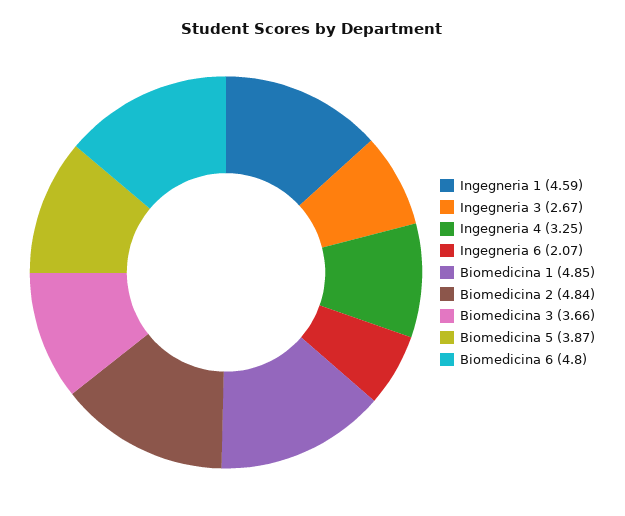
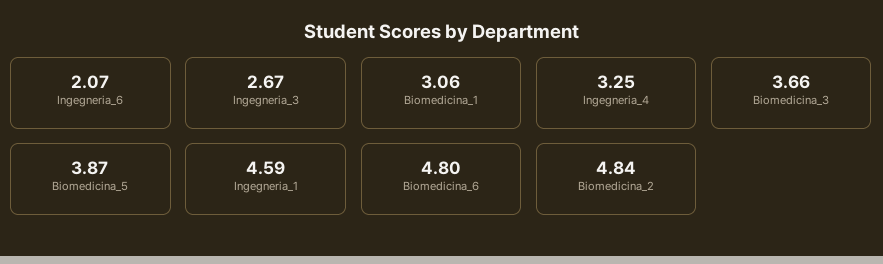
Biomedicina 1: 4.85 -> 3.06

